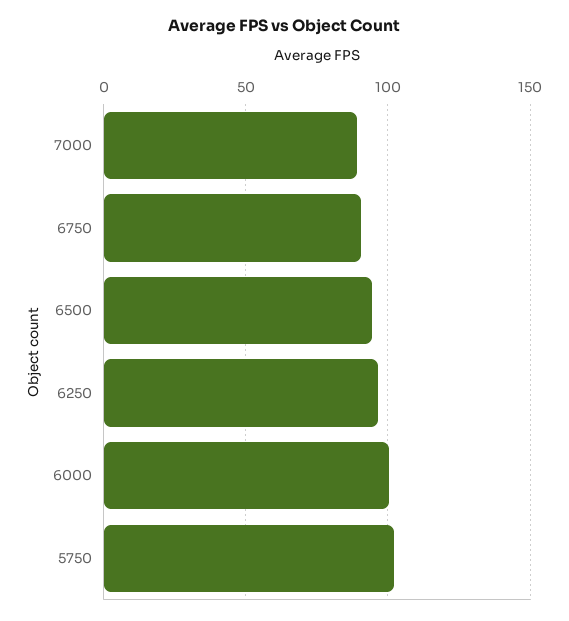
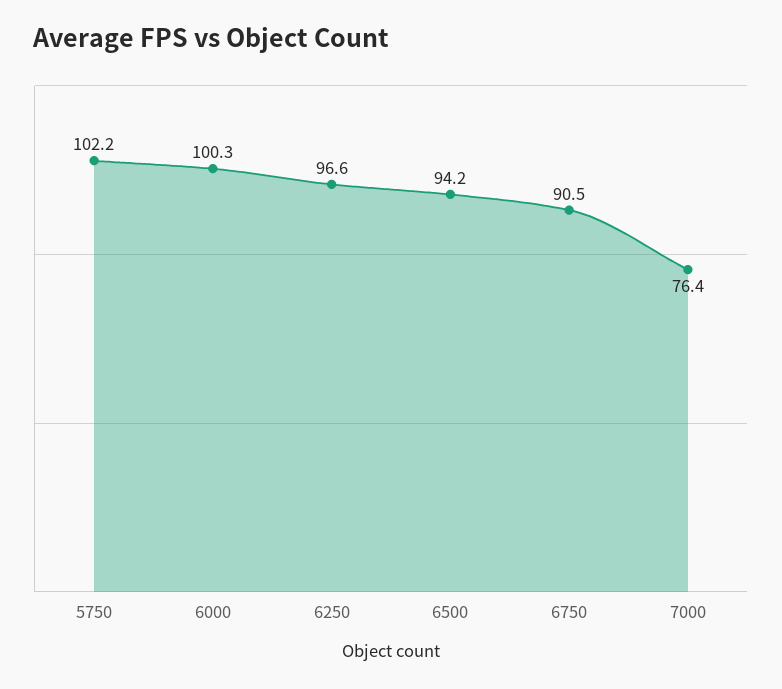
7000: 90 -> 76.4

